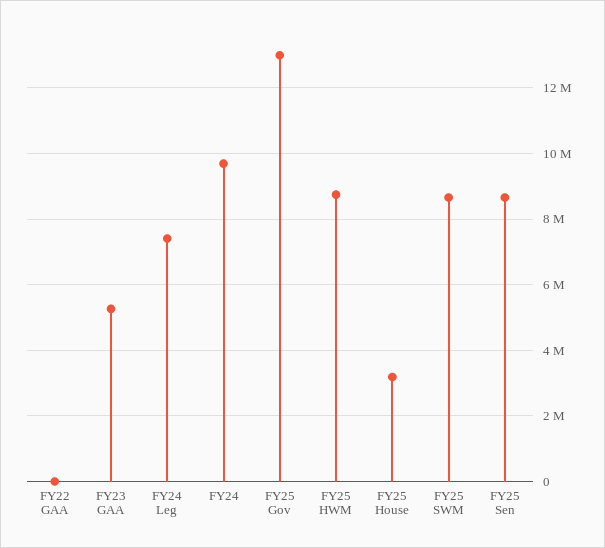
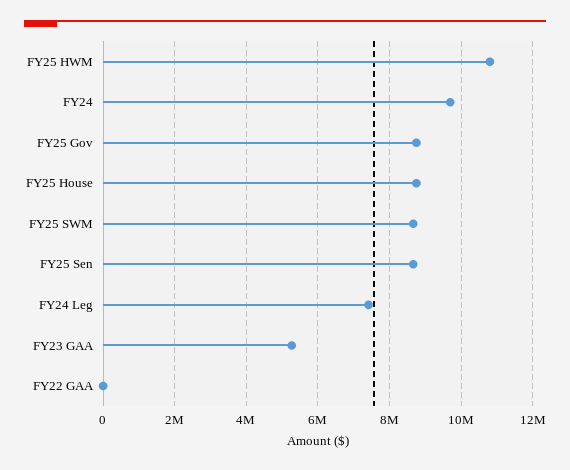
FY25 Gov: 13000000 -> 8800000
FY25 HWM: 8800000 -> 10800000
FY25 House: 3200000 -> 8800000

